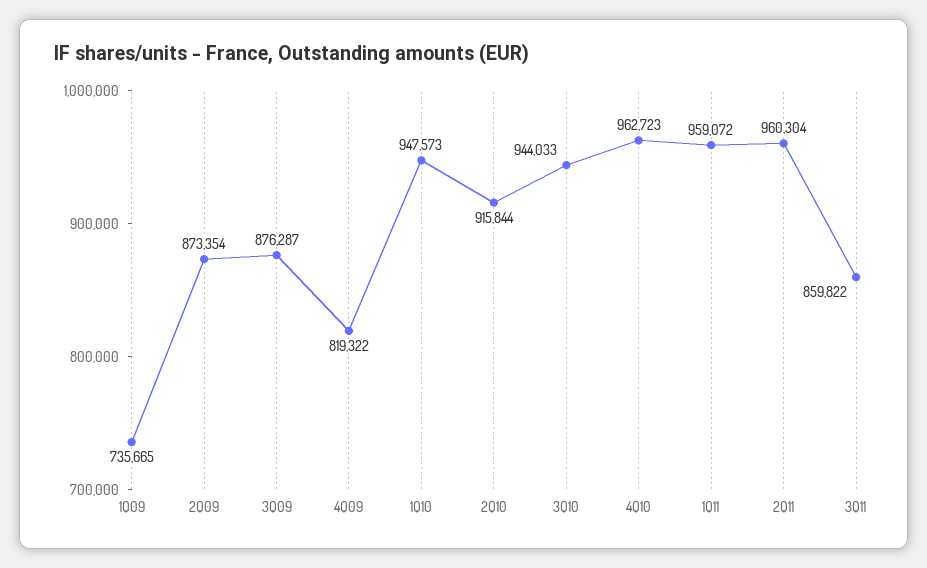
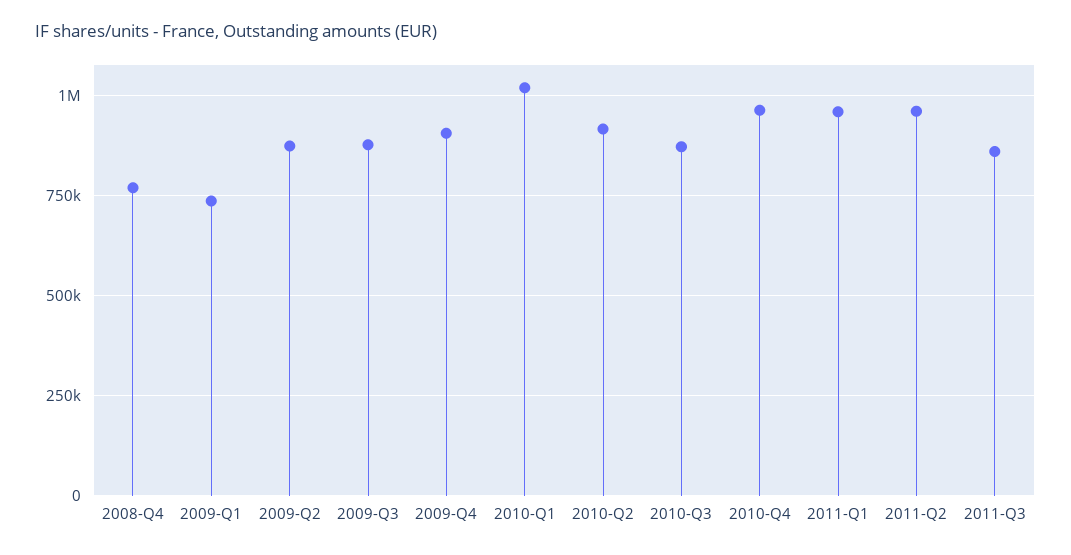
4Q09: 819322 -> 900000
1Q10: 947573 -> 1025000
3Q10: 944033 -> 875000
2008-Q4: none -> 775000

